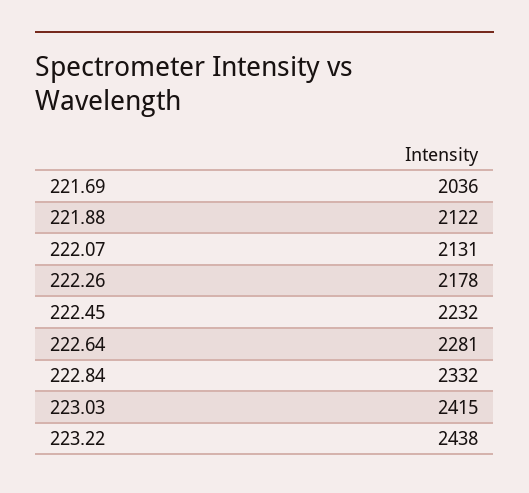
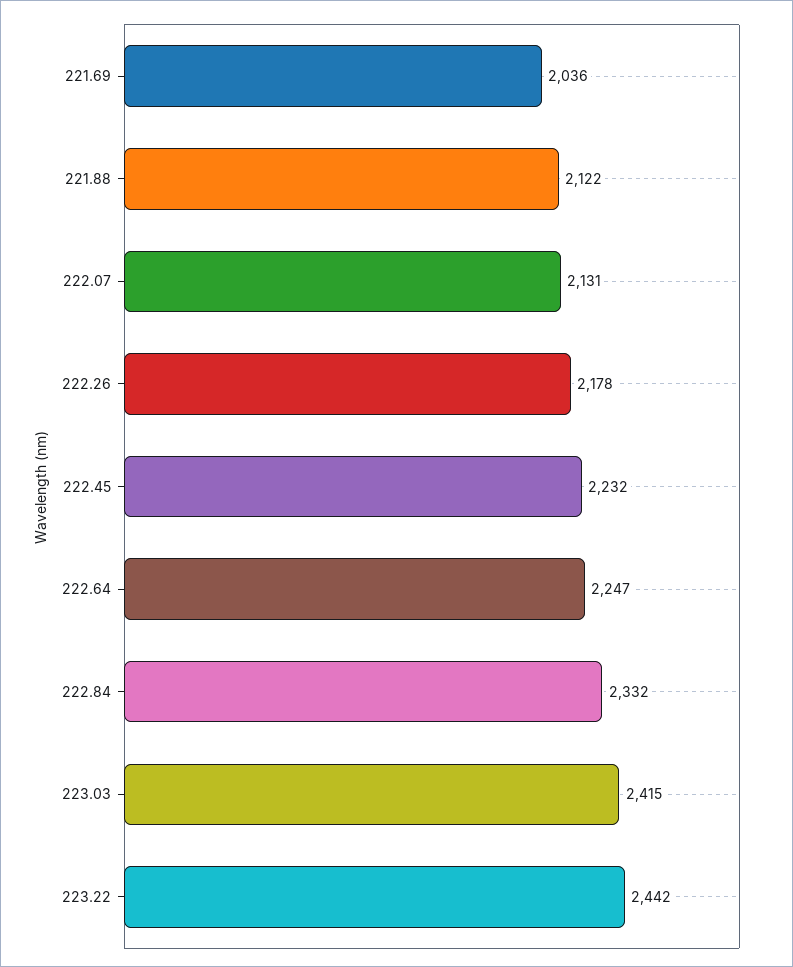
222.64: 2281 -> 2247
223.22: 2438 -> 2442

